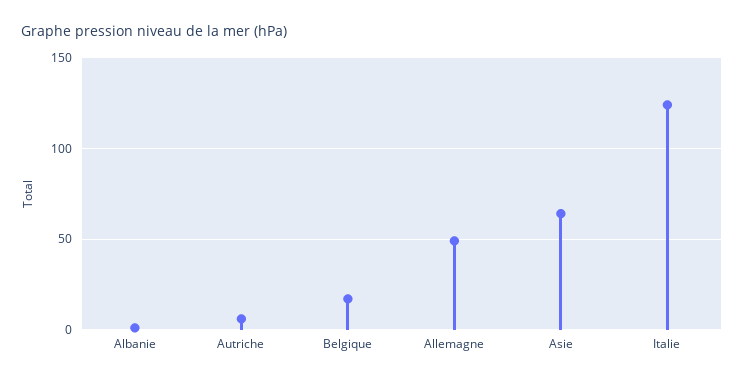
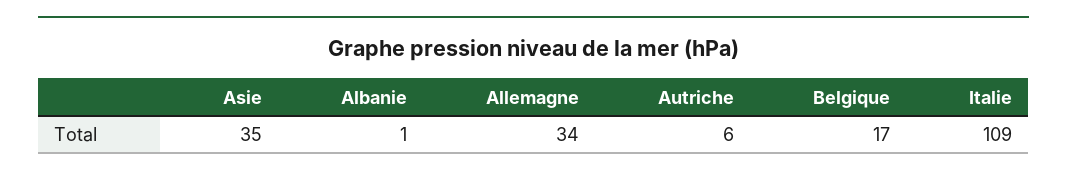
Allemagne: 50 -> 34
Asie: 65 -> 35
Italie: 125 -> 109

